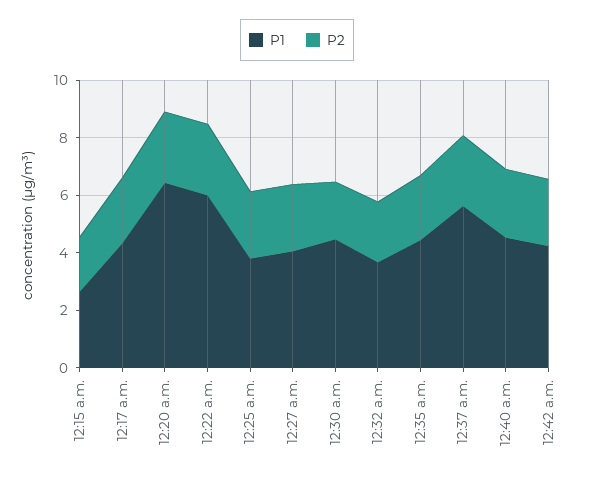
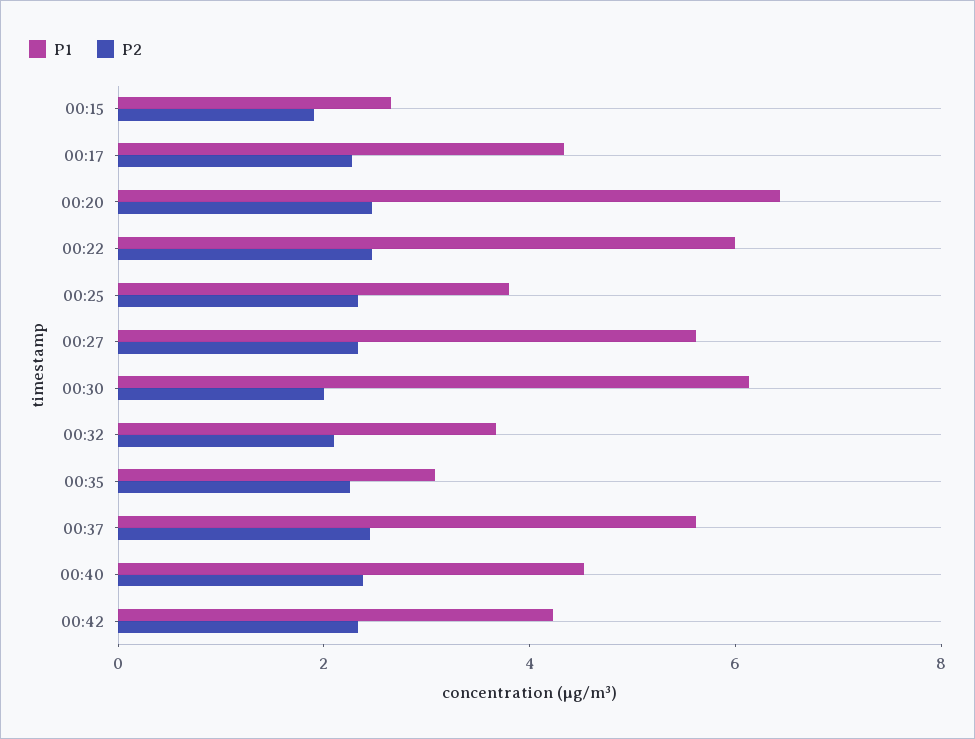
P1, 12:27 a.m.: 4 -> 5.5
P1, 12:30 a.m.: 4.5 -> 6
P1, 12:35 a.m.: 4.5 -> 3

